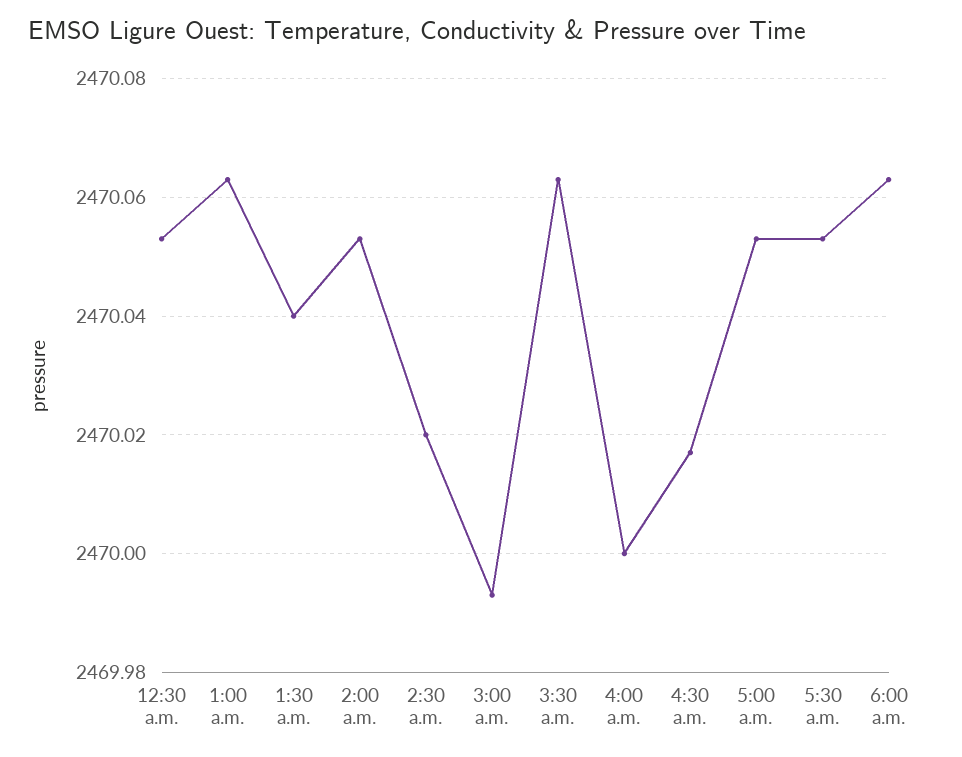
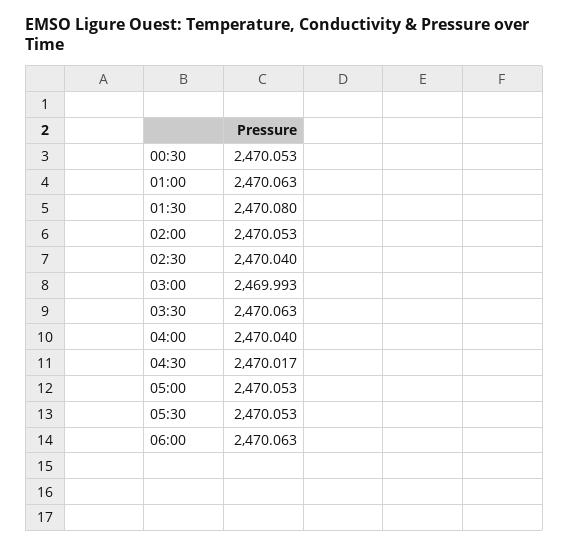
1:30 a.m.: 2470.04 -> 2470.08
2:30 a.m.: 2470.02 -> 2470.04
4:00 a.m.: 2470 -> 2470.04

